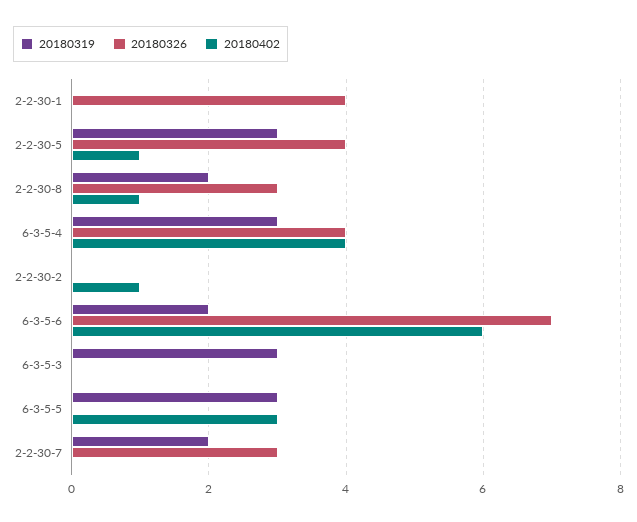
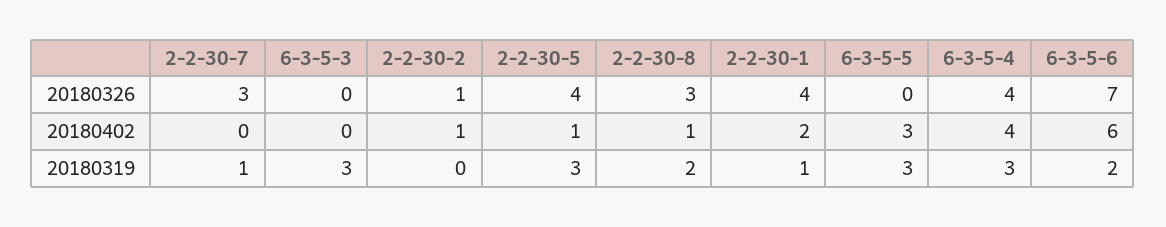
20180319, 2-2-30-1: 0 -> 1
20180402, 2-2-30-1: 0 -> 2
20180326, 2-2-30-2: 0 -> 1
20180319, 2-2-30-7: 2 -> 1

